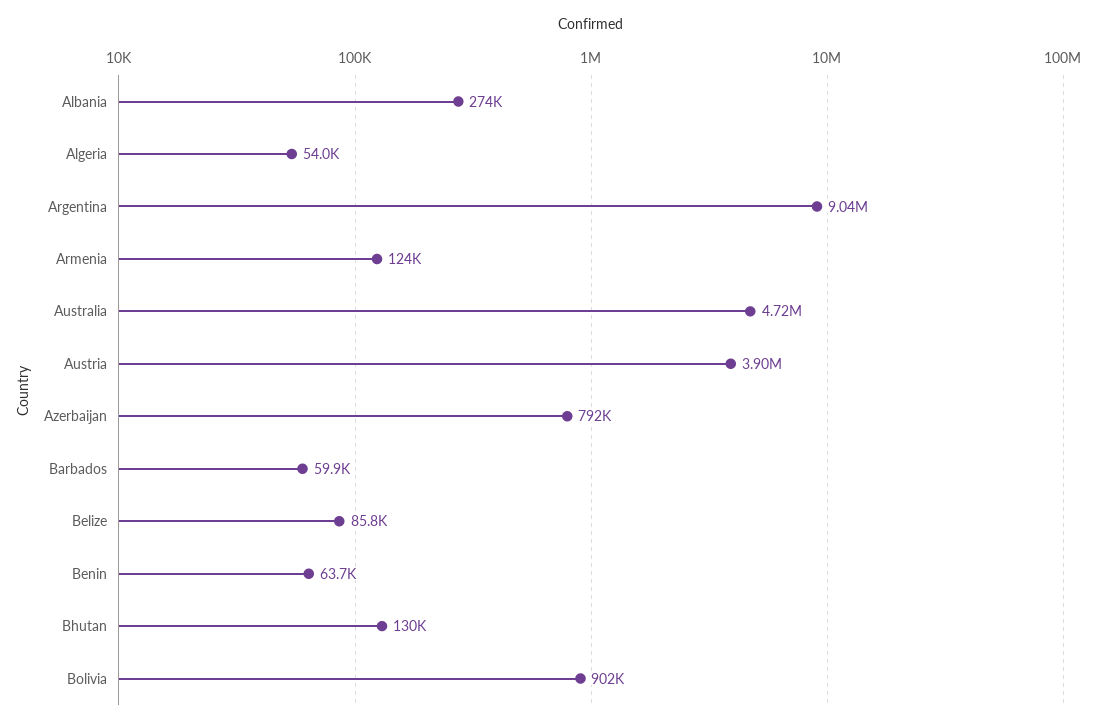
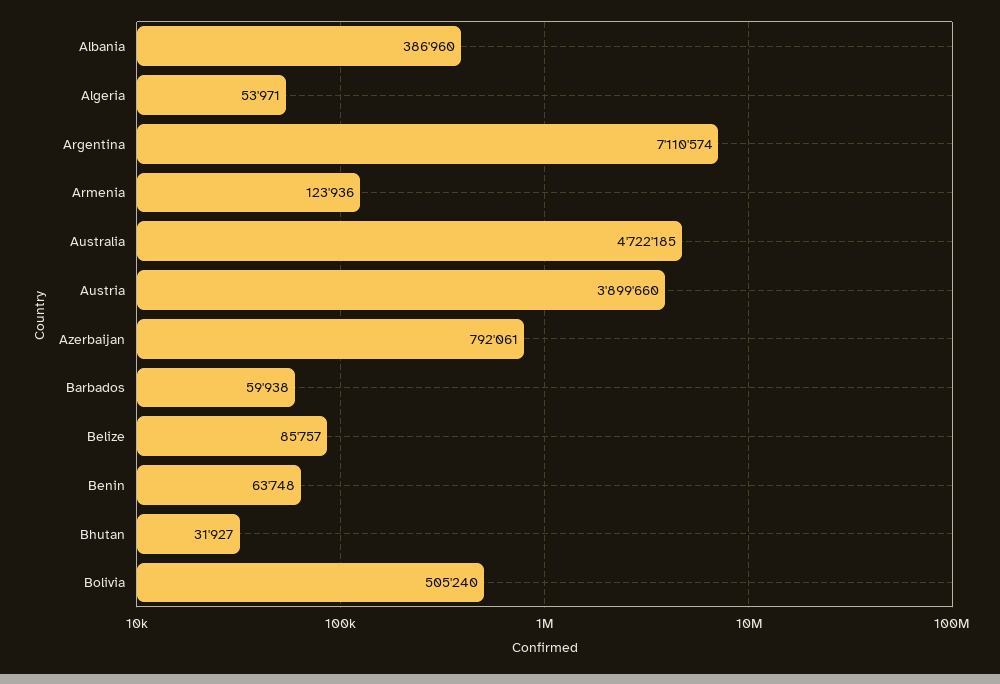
Albania: 274000 -> 386960
Argentina: 9040000 -> 7110574
Bhutan: 130000 -> 31927
Bolivia: 902000 -> 505240

